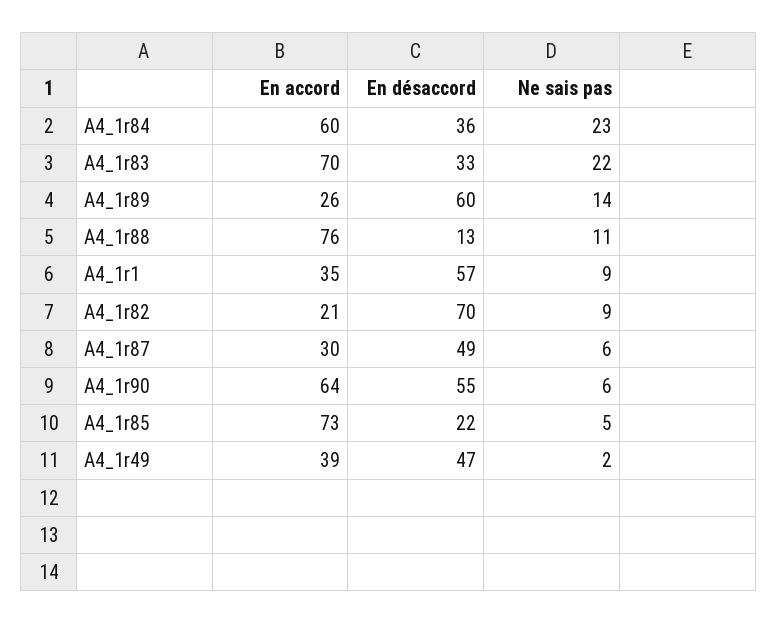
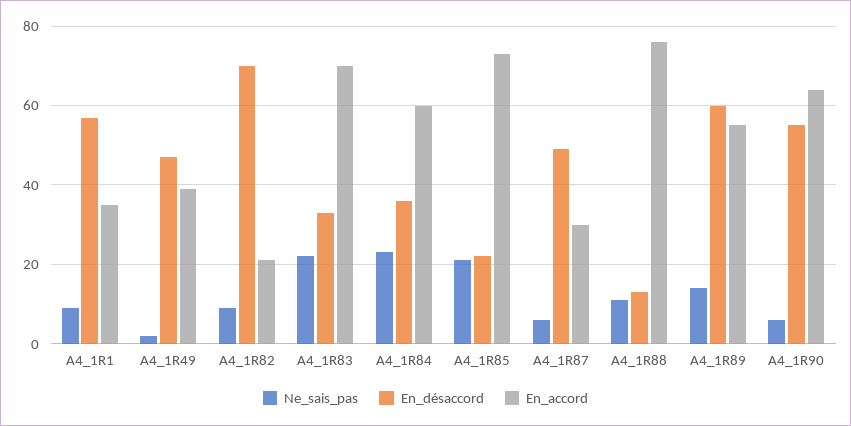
En accord, A4_1r89: 26 -> 55
Ne sais pas, A4_1r85: 5 -> 20

